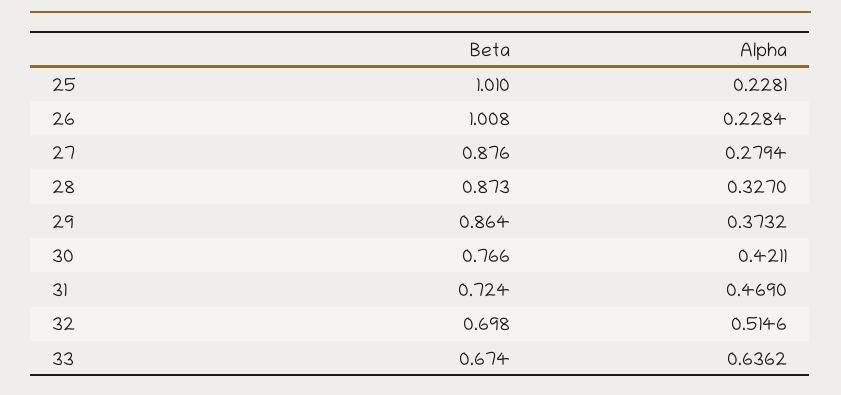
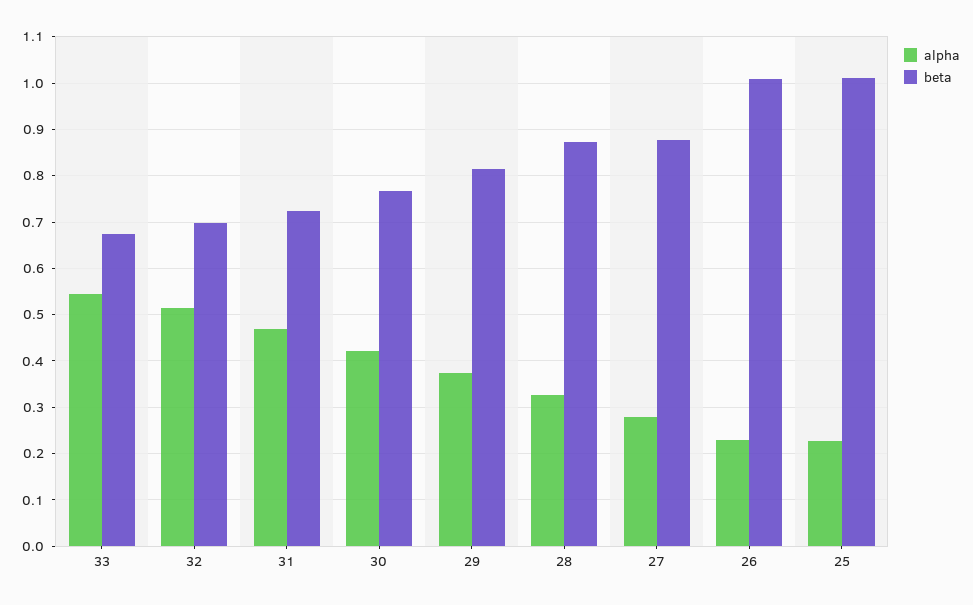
Beta, 29: 0.864 -> 0.82
Alpha, 33: 0.6362 -> 0.54

